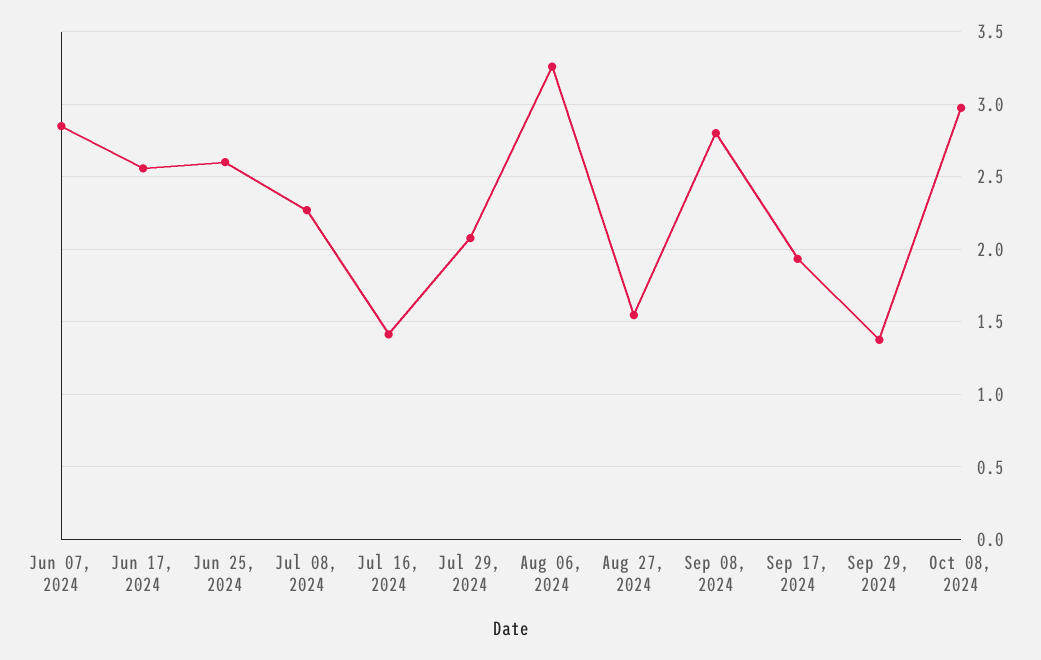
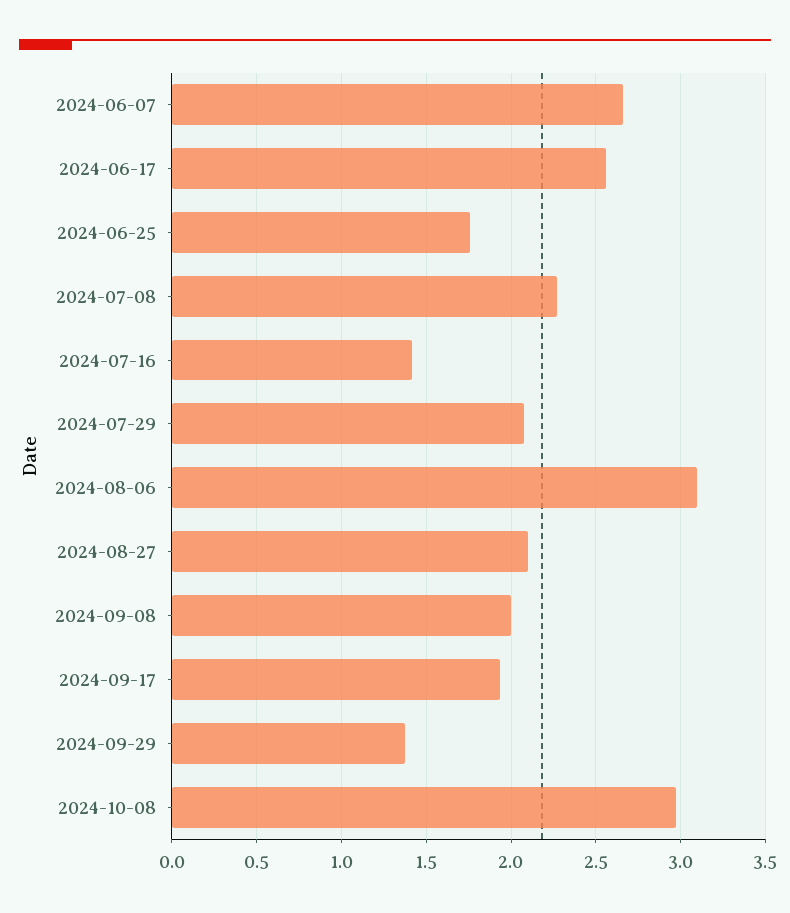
Jun 07, 2024: 2.85 -> 2.65
Jun 25, 2024: 2.6 -> 1.75
Aug 06, 2024: 3.25 -> 3.1
Aug 27, 2024: 1.55 -> 2.1
Sep 08, 2024: 2.8 -> 2

